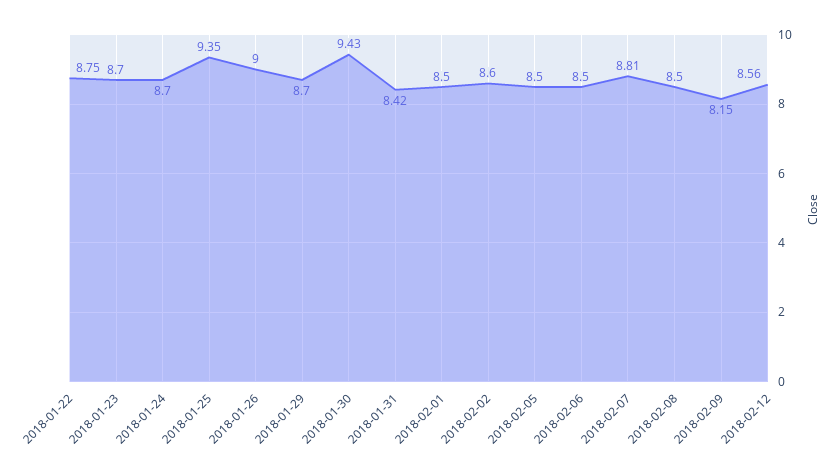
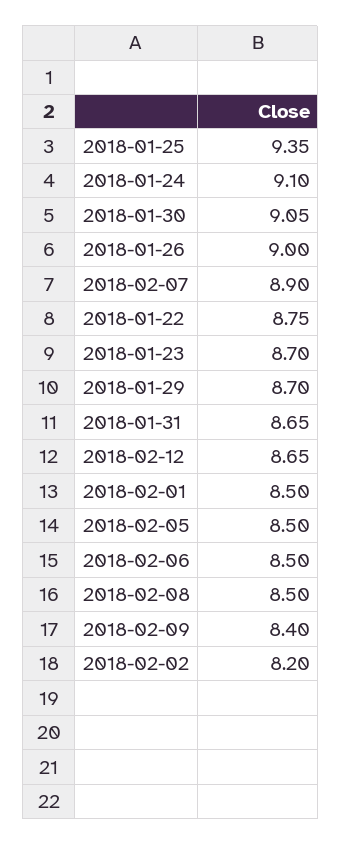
2018-01-24: 8.7 -> 9.1
2018-01-30: 9.43 -> 9.05
2018-01-31: 8.42 -> 8.65
2018-02-02: 8.6 -> 8.2
2018-02-07: 8.81 -> 8.9
2018-02-09: 8.15 -> 8.4
2018-02-12: 8.56 -> 8.65

